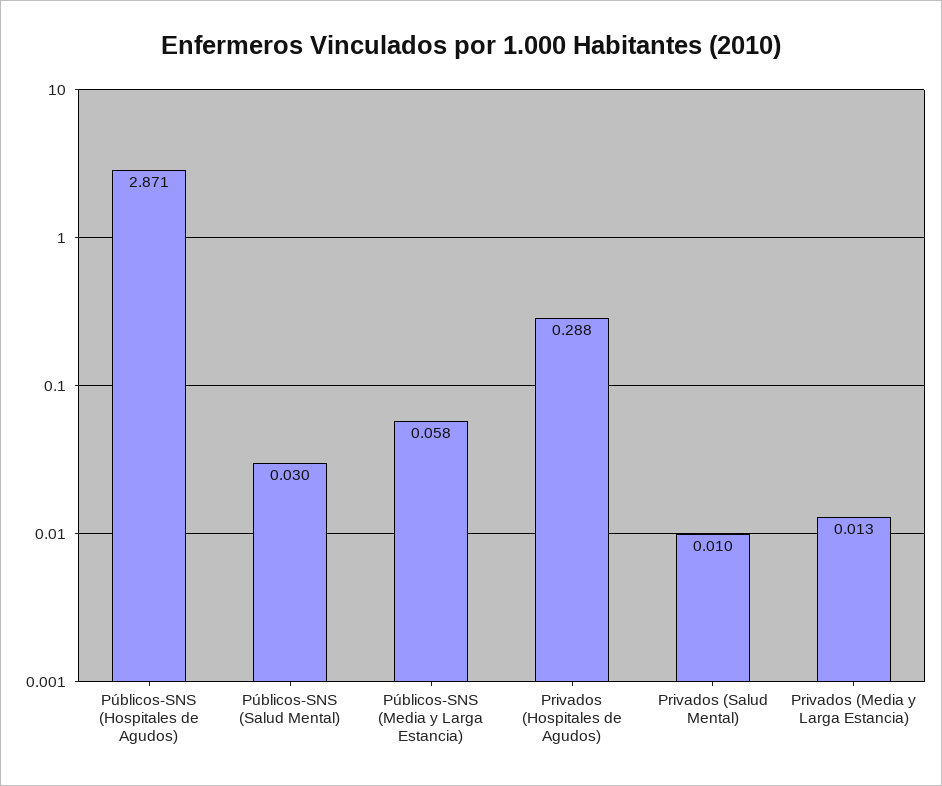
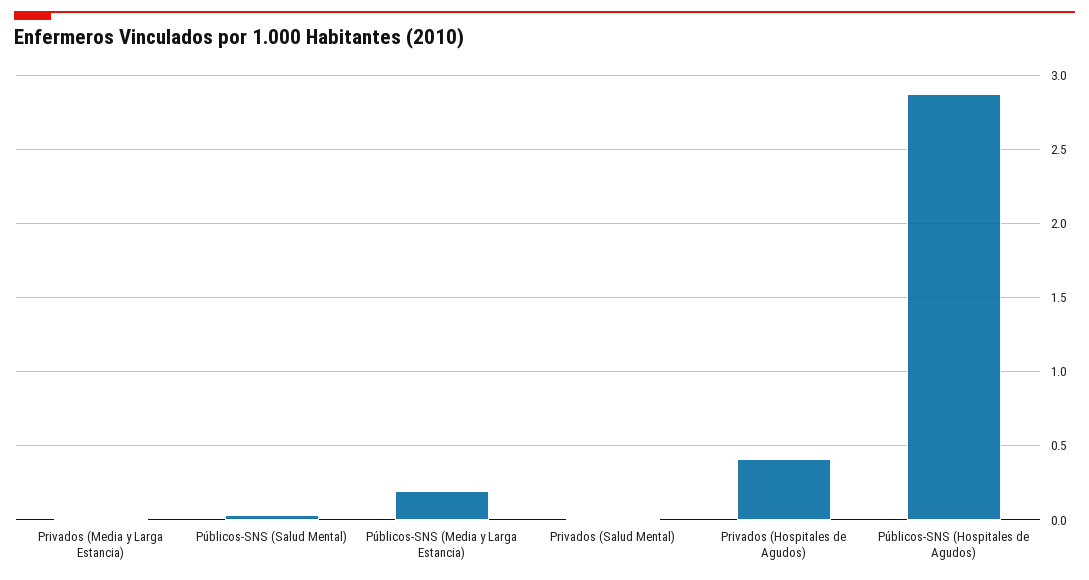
Públicos-SNS (Media y Larga Estancia): 0.058 -> 0.2
Privados (Hospitales de Agudos): 0.288 -> 0.4

